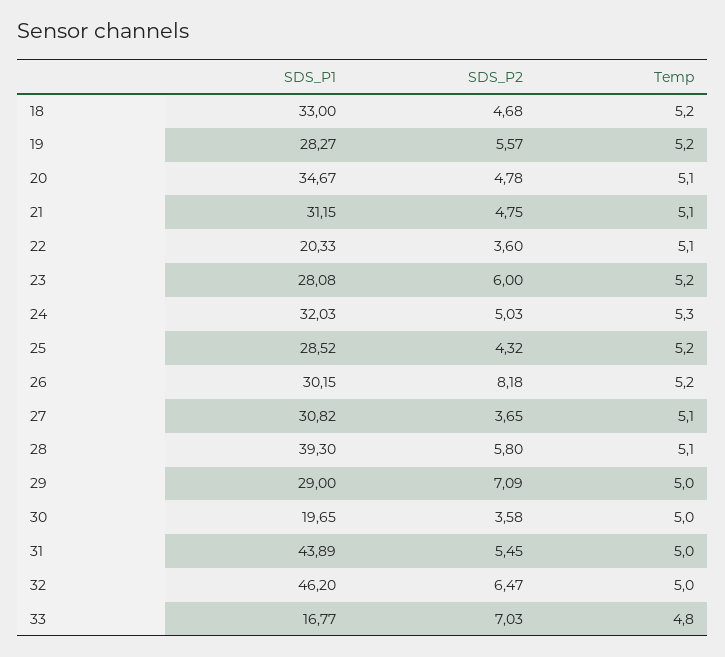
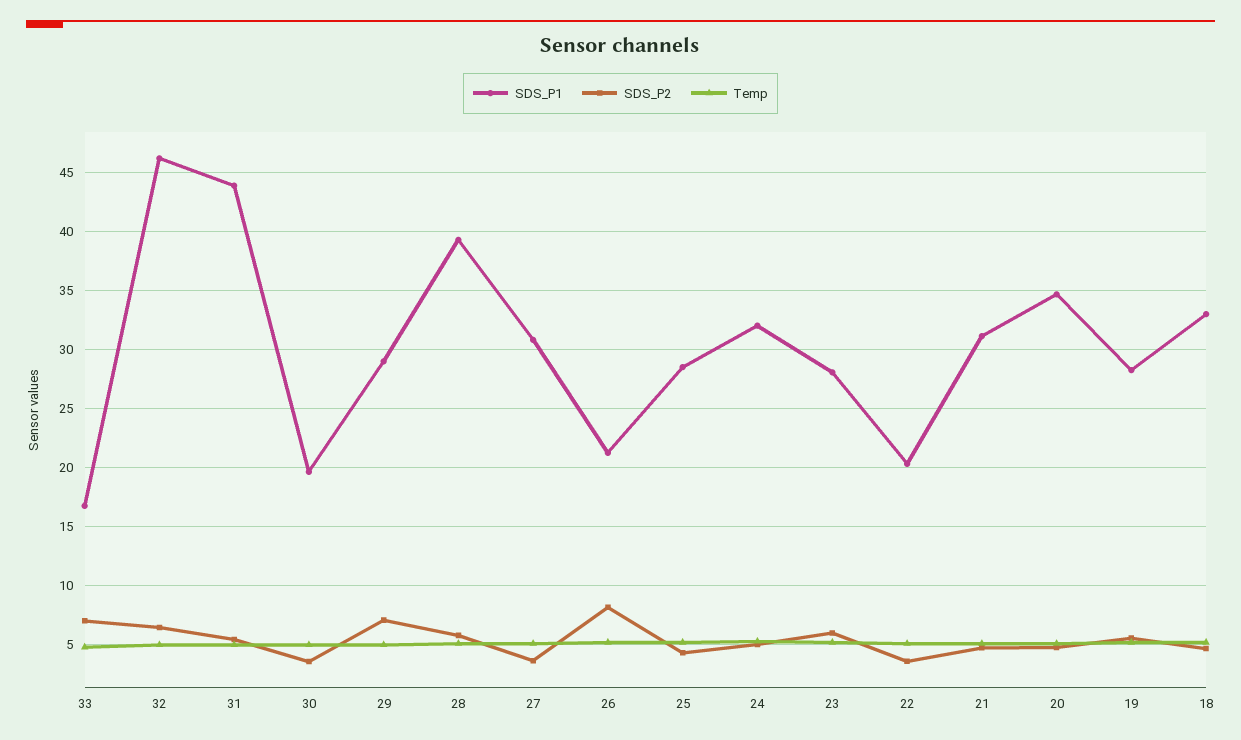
SDS_P1, 26: 30.15 -> 21

